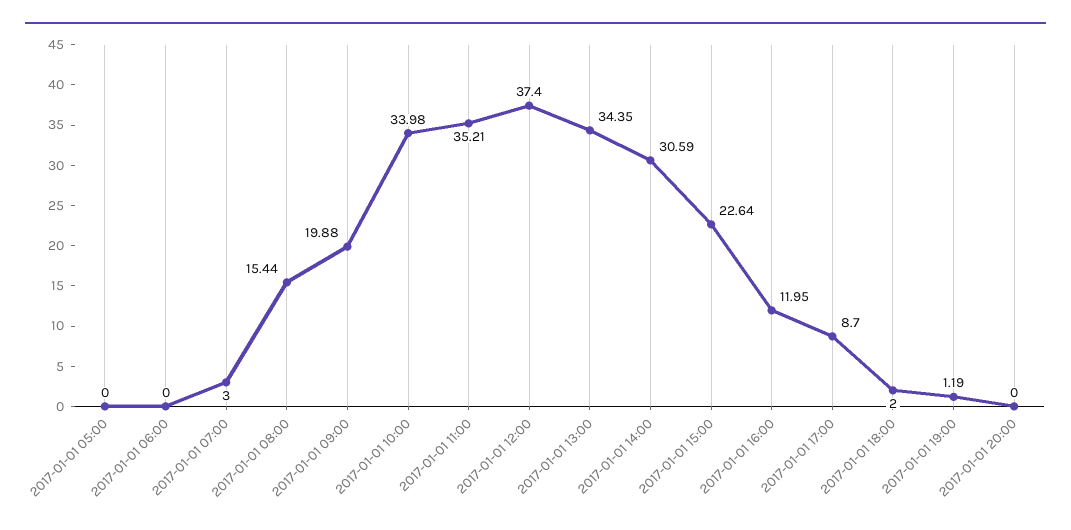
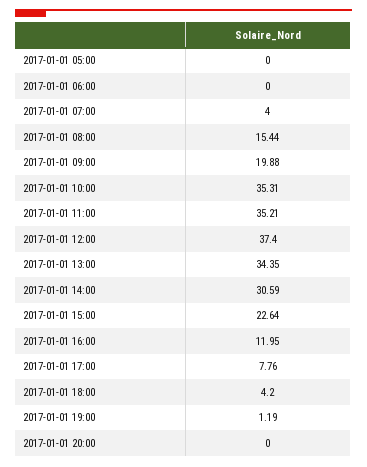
2017-01-01 07:00: 3 -> 4
2017-01-01 10:00: 33.98 -> 35.31
2017-01-01 17:00: 8.7 -> 7.76
2017-01-01 18:00: 2 -> 4.2

